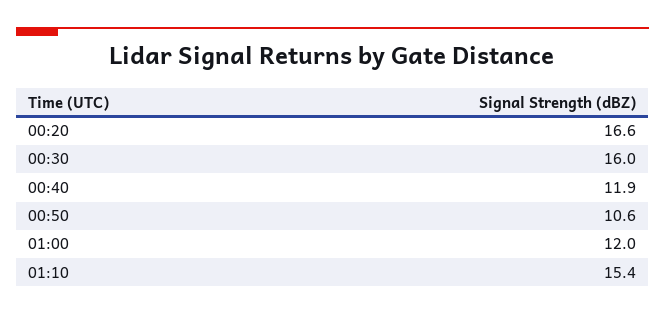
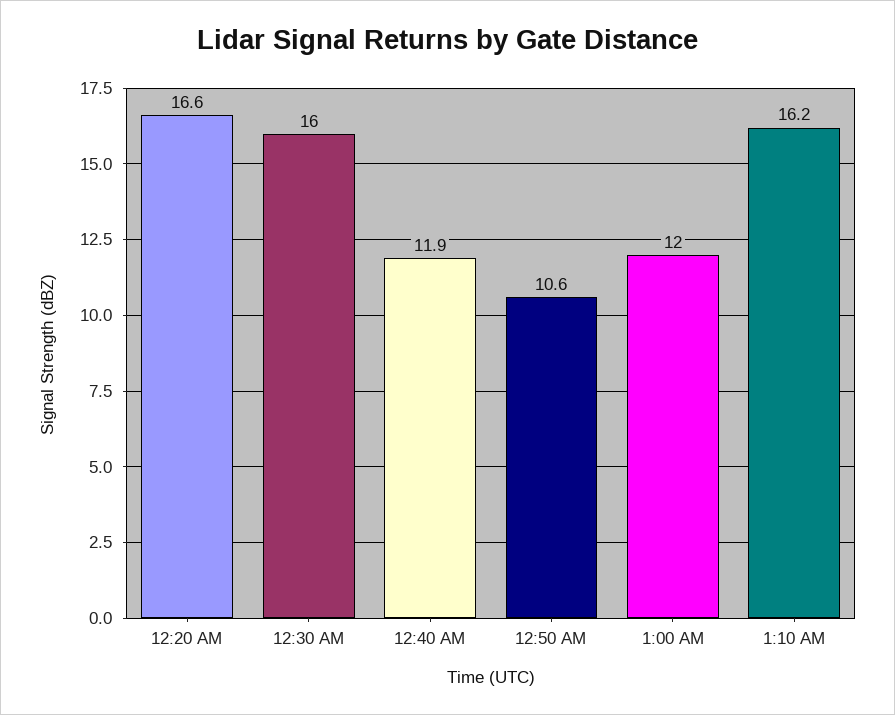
01:10: 15.4 -> 16.2

